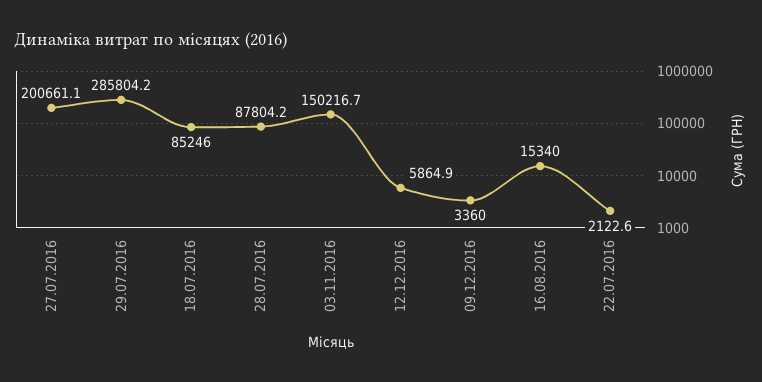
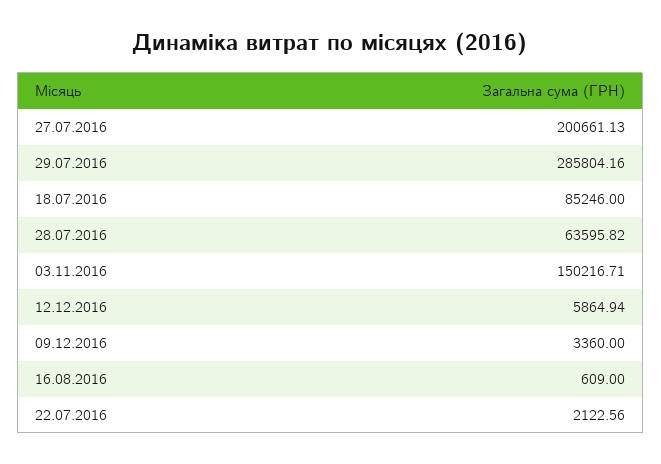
28.07.2016: 87804.2 -> 63595.82
16.08.2016: 15340 -> 609

